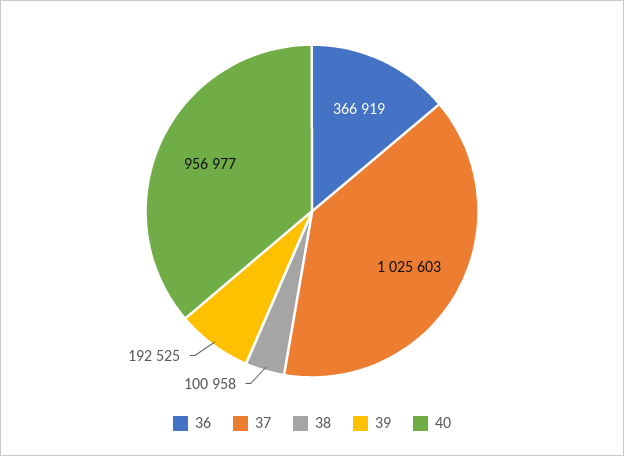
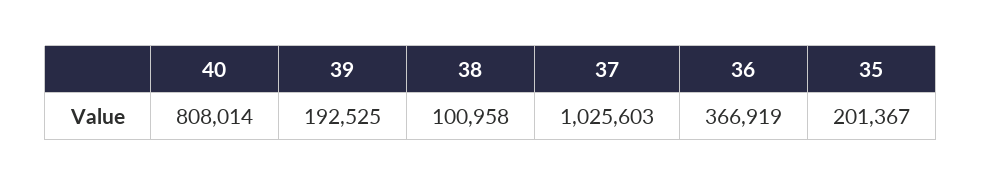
40: 956977 -> 808014
35: none -> 201367

